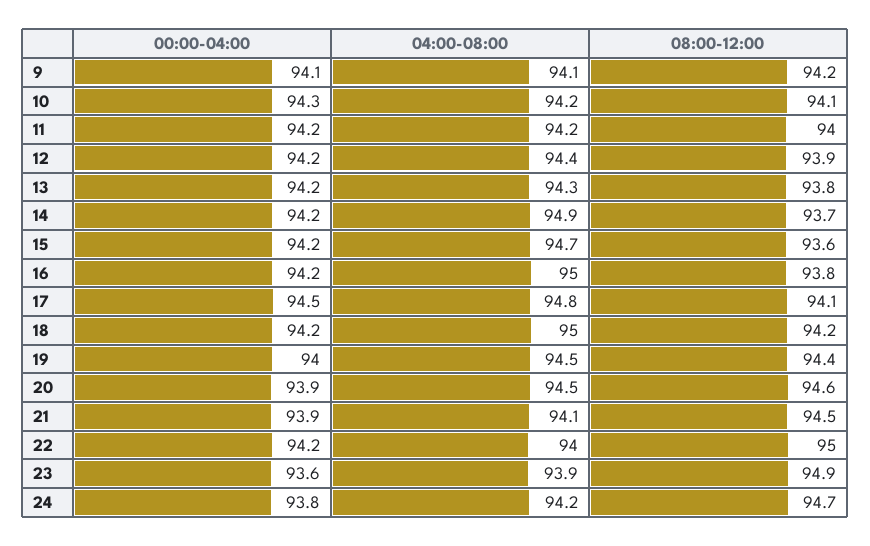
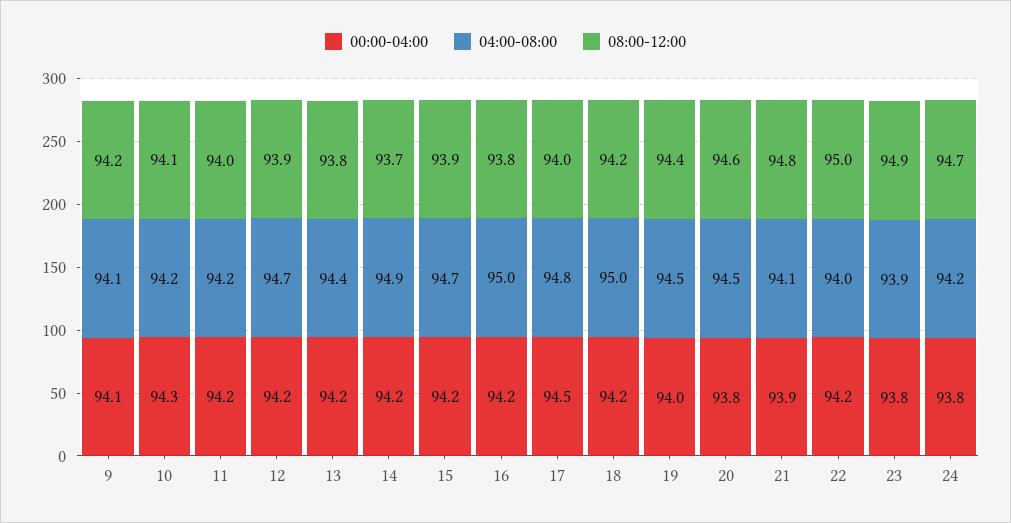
04:00-08:00, 12: 94.4 -> 94.7
04:00-08:00, 13: 94.3 -> 94.4
08:00-12:00, 15: 93.6 -> 93.9
08:00-12:00, 17: 94.1 -> 94
00:00-04:00, 20: 93.9 -> 93.8
08:00-12:00, 21: 94.5 -> 94.8
00:00-04:00, 23: 93.6 -> 93.8

